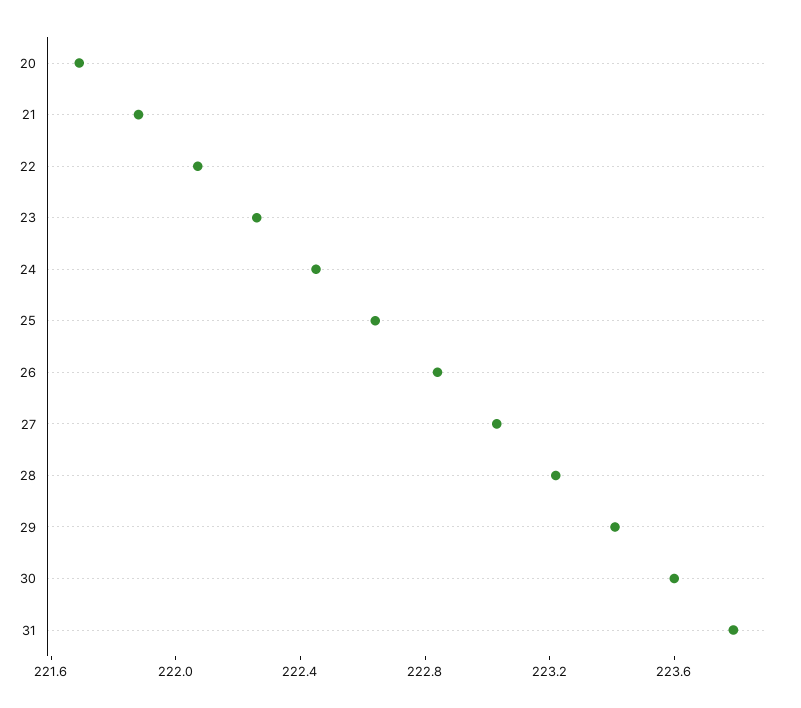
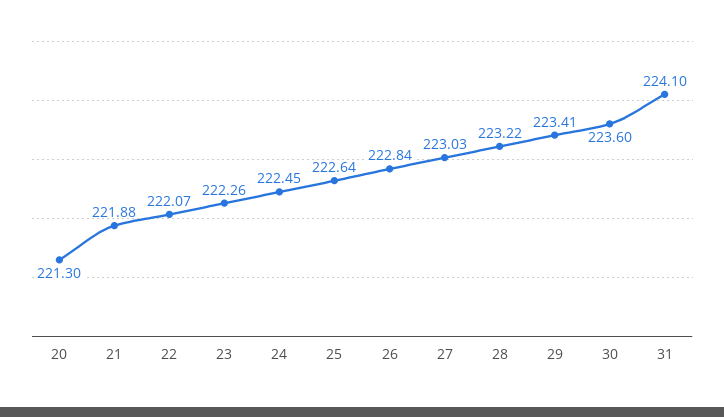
20: 221.7 -> 221.3
31: 223.8 -> 224.1

